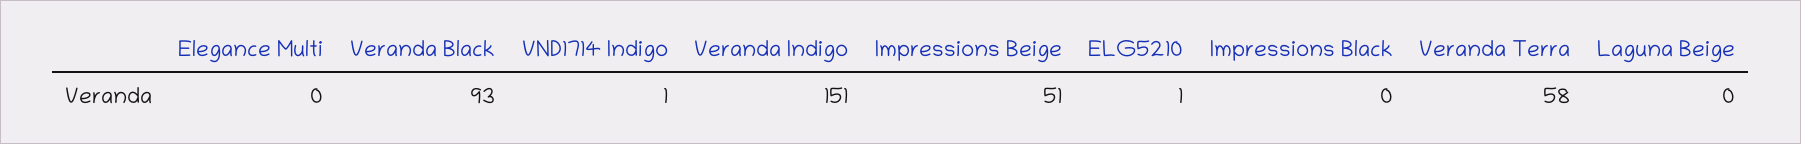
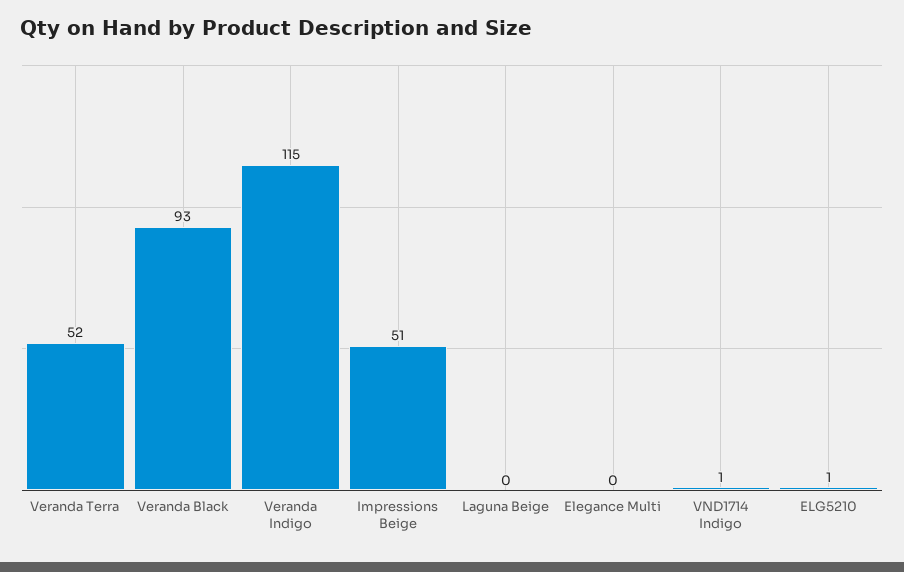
Veranda Indigo: 151 -> 115
Impressions Black: 0 -> none
Veranda Terra: 58 -> 52

